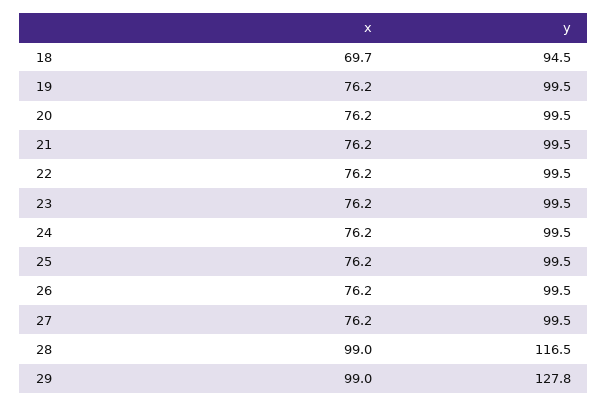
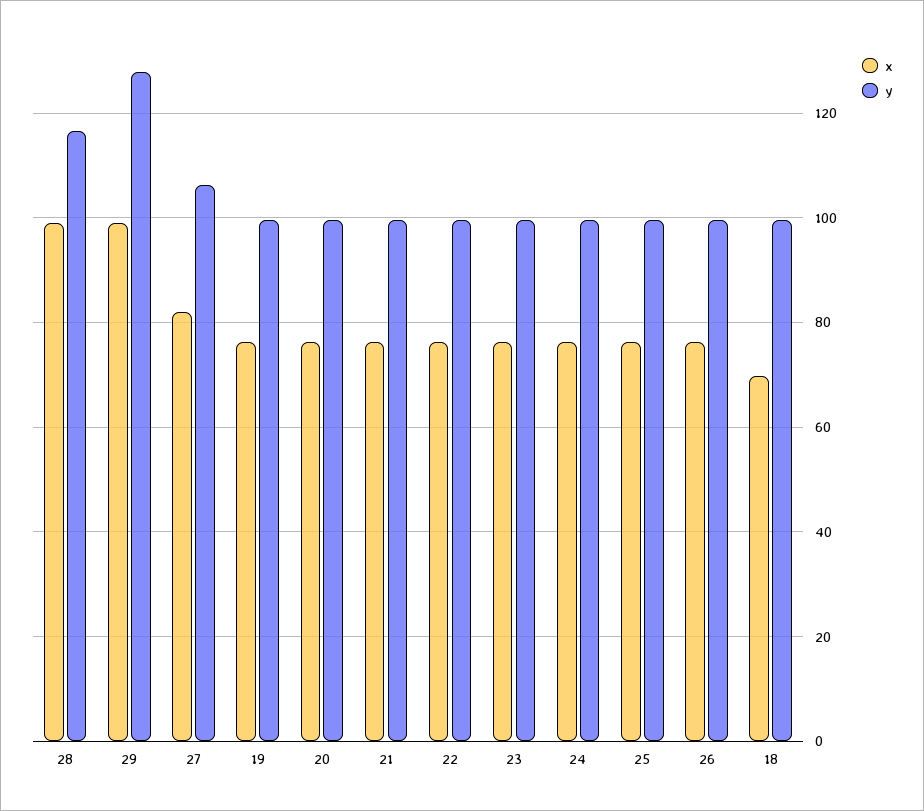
y, 18: 94.5 -> 100
x, 27: 76.2 -> 82
y, 27: 99.5 -> 106

